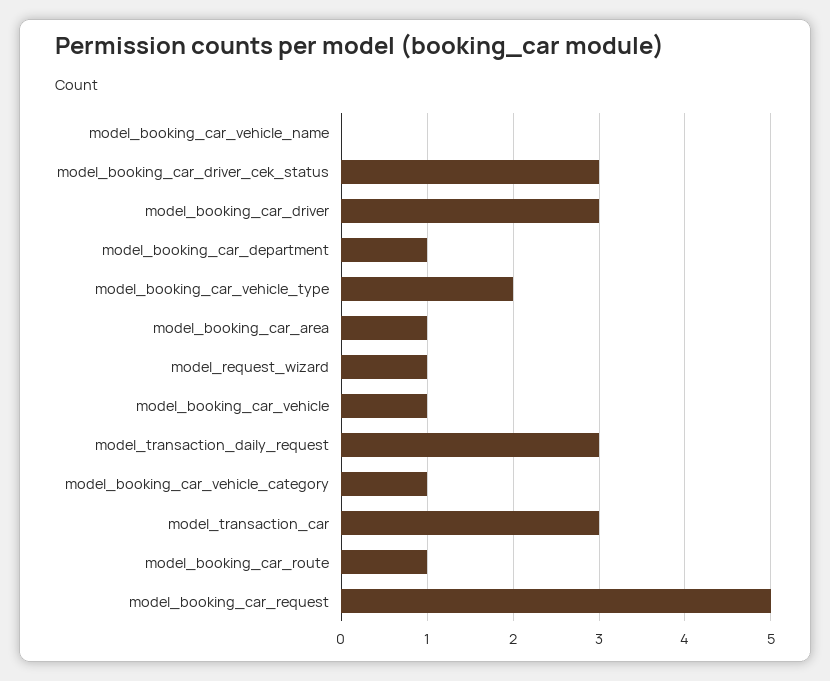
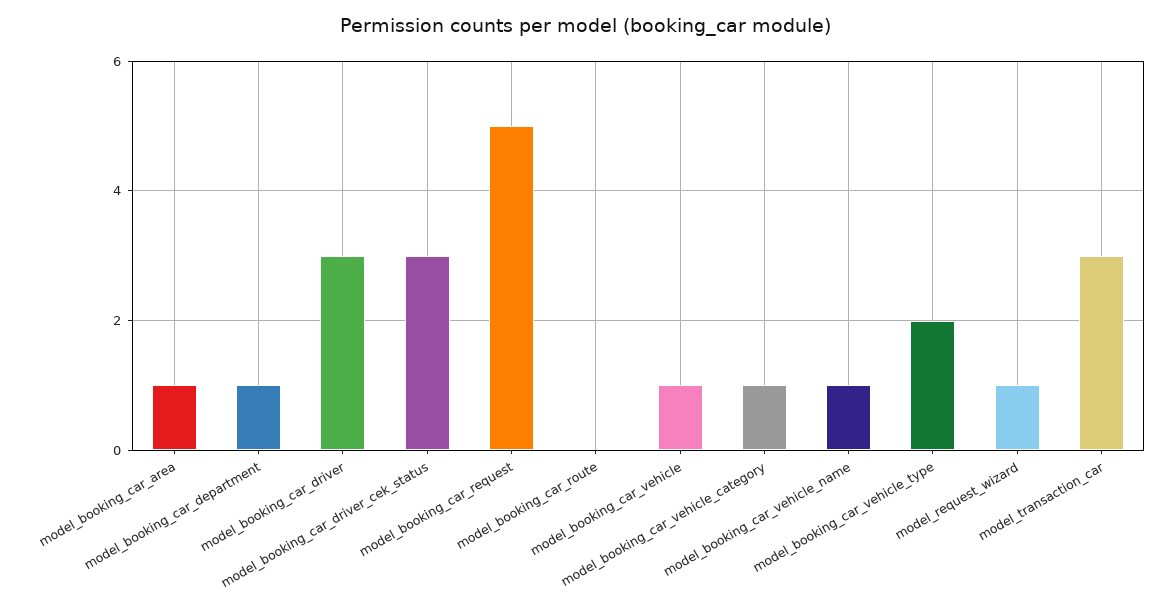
model_booking_car_vehicle_name: 0 -> 1
model_transaction_daily_request: 3 -> none
model_booking_car_route: 1 -> 0

